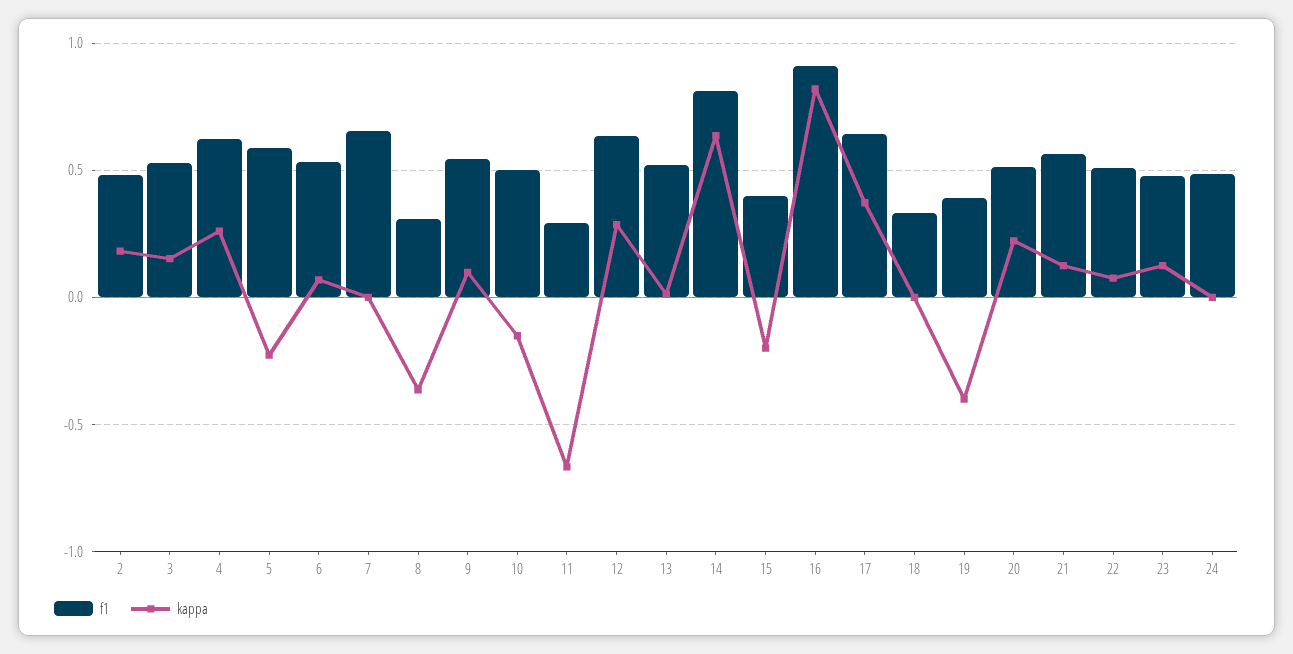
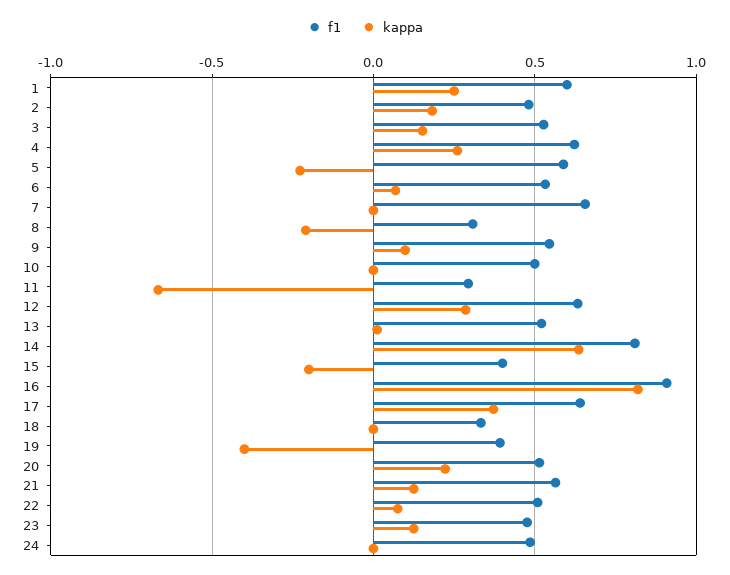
kappa, 8: -0.35 -> -0.2
kappa, 10: -0.15 -> 0
f1, 1: none -> 0.6
kappa, 1: none -> 0.25

